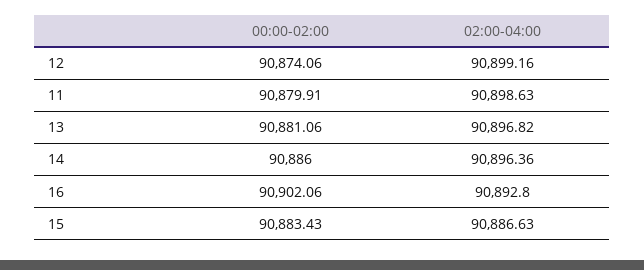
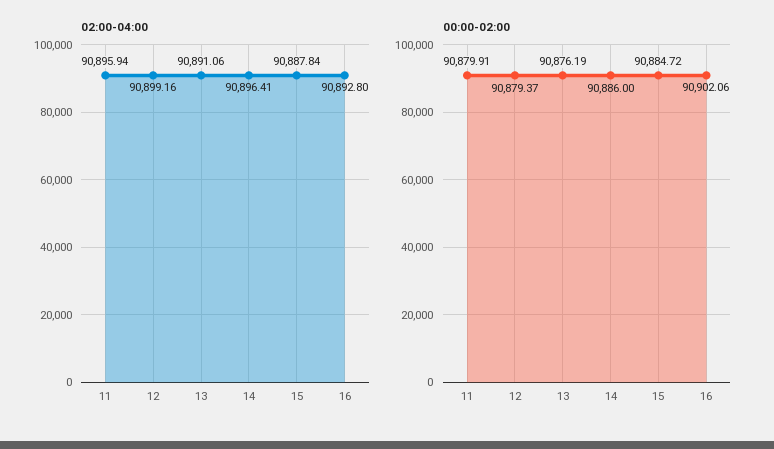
00:00-02:00, 12: 90874.06 -> 90879.37
02:00-04:00, 11: 90898.63 -> 90895.94
00:00-02:00, 13: 90881.06 -> 90876.19
02:00-04:00, 13: 90896.82 -> 90891.06
02:00-04:00, 14: 90896.36 -> 90896.41
00:00-02:00, 15: 90883.43 -> 90884.72
02:00-04:00, 15: 90886.63 -> 90887.84

